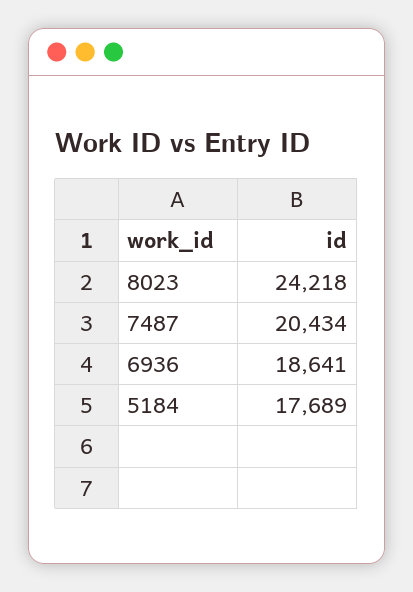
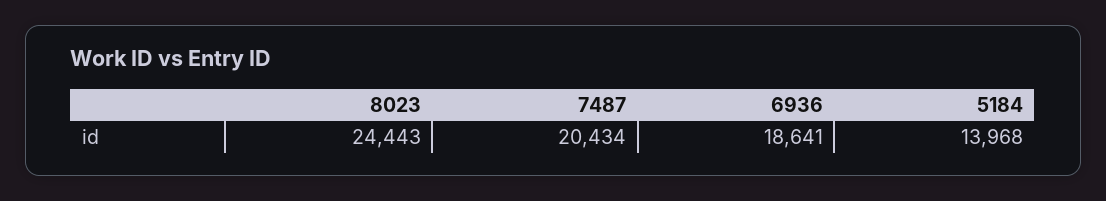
8023: 24218 -> 24443
5184: 17689 -> 13968

